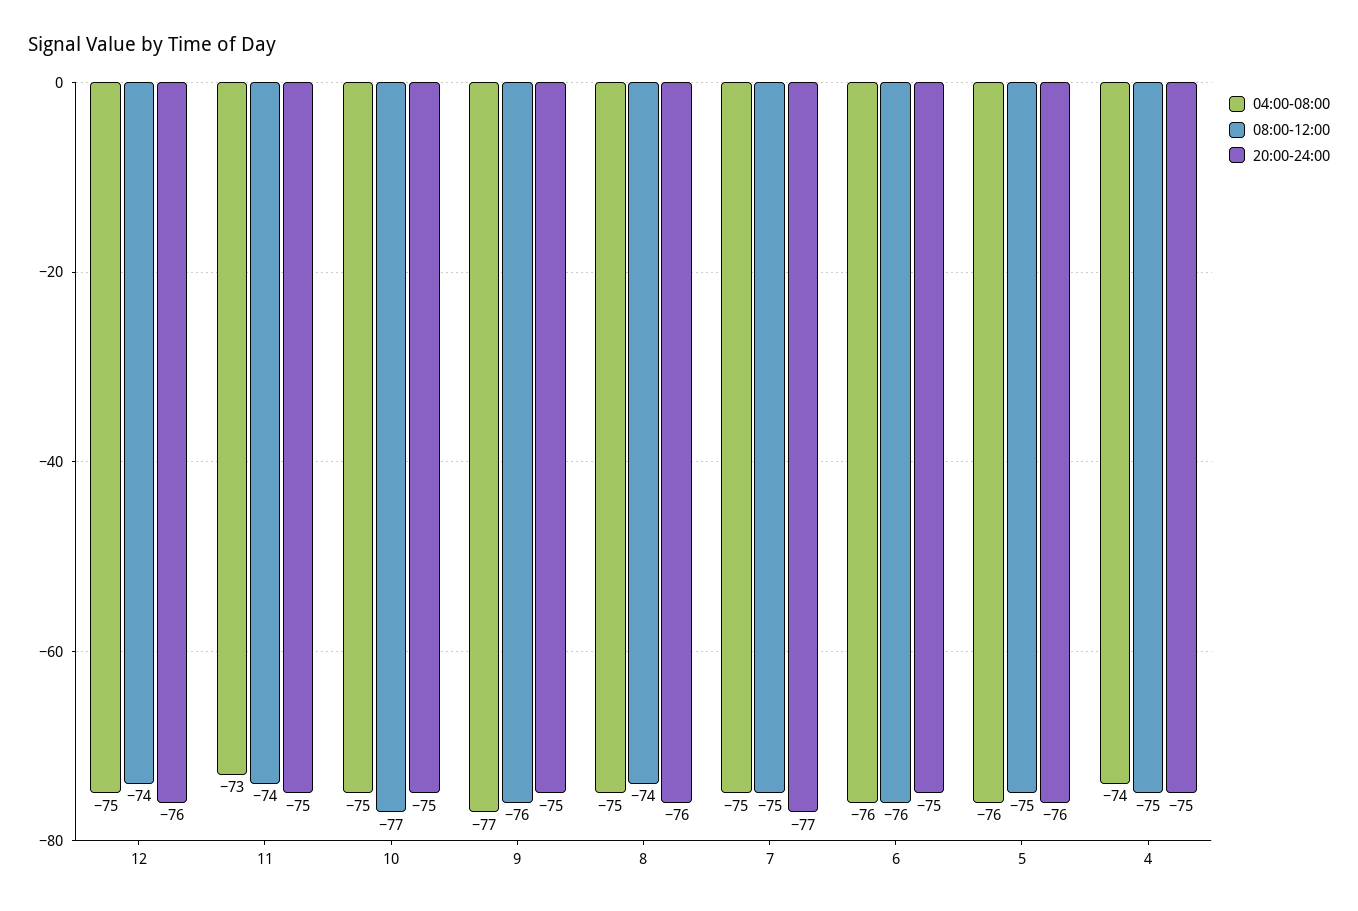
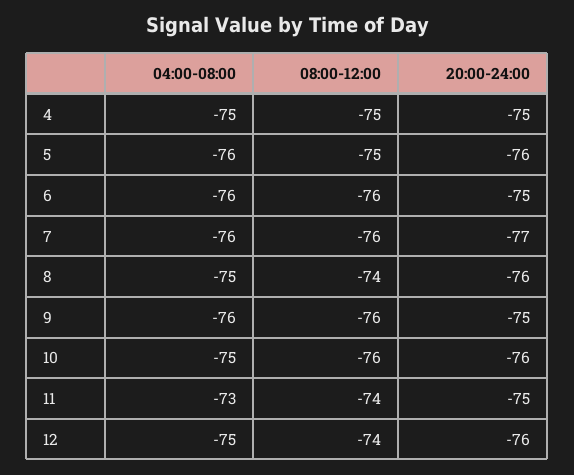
08:00-12:00, 10: -77 -> -76
20:00-24:00, 10: -75 -> -76
04:00-08:00, 9: -77 -> -76
04:00-08:00, 7: -75 -> -76
08:00-12:00, 7: -75 -> -76
04:00-08:00, 4: -74 -> -75

